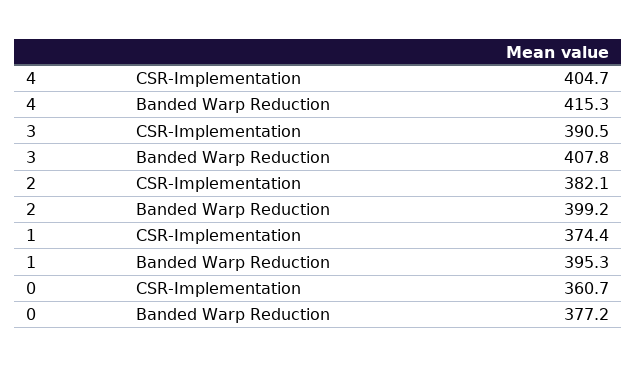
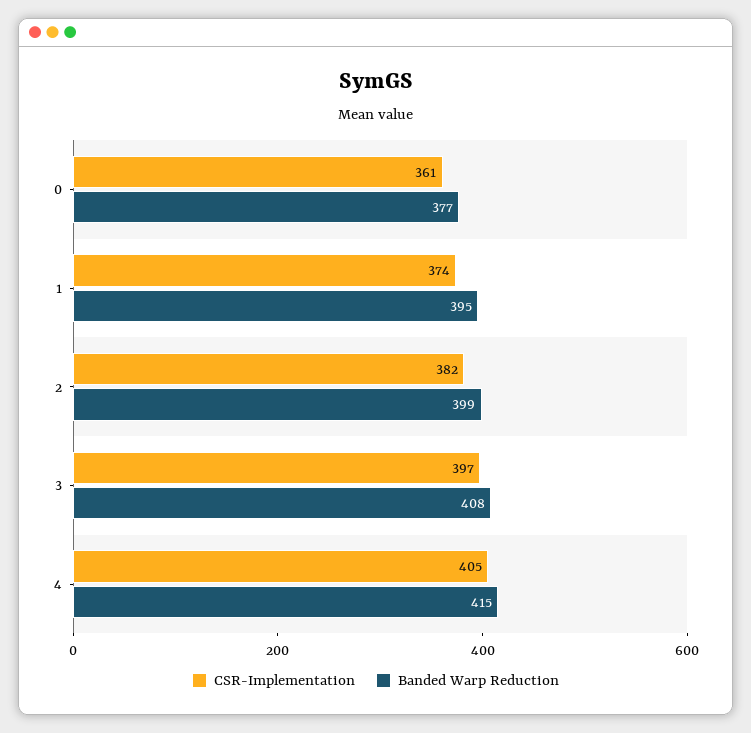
CSR-Implementation, 3: 390.5 -> 397

